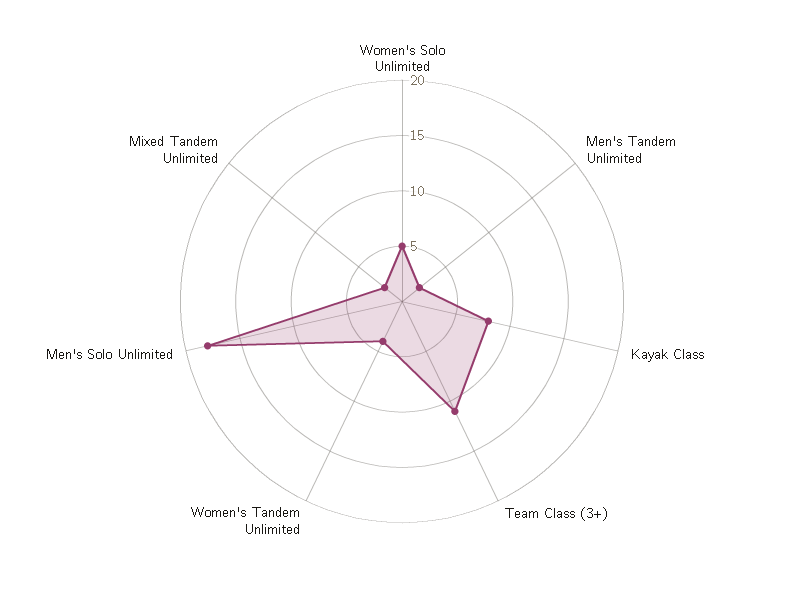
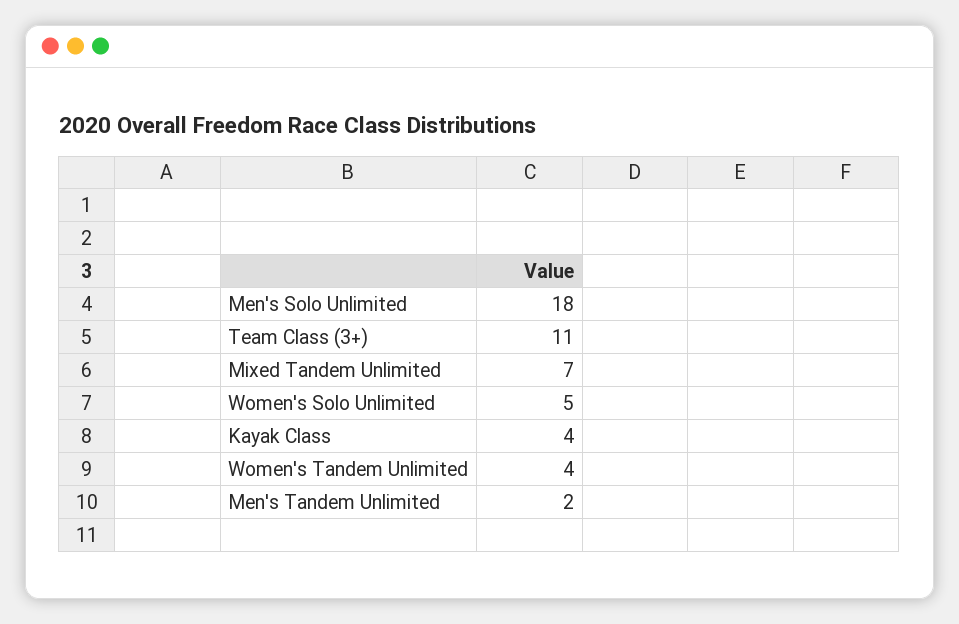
Kayak Class: 8 -> 4
Mixed Tandem Unlimited: 2 -> 7

